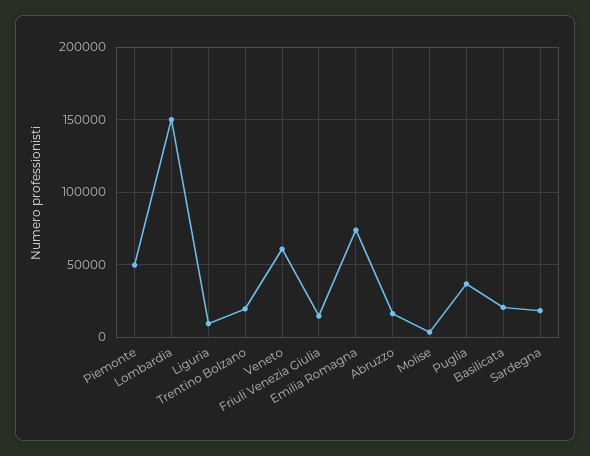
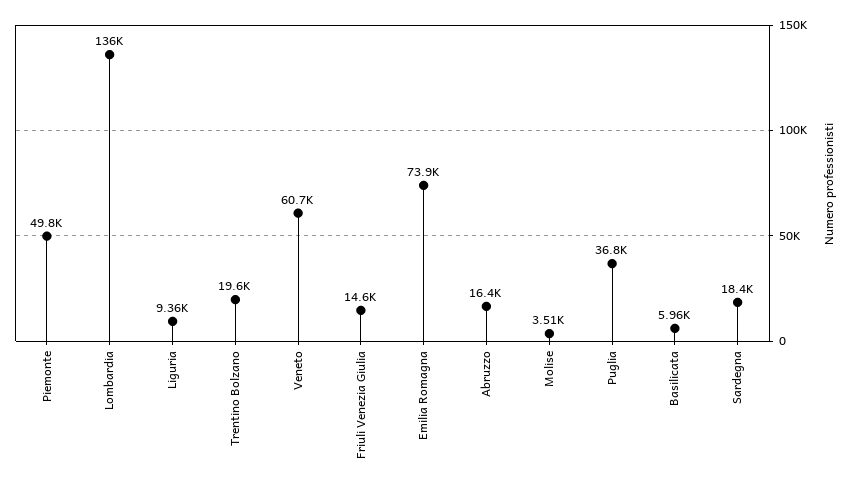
Lombardia: 150000 -> 136000
Basilicata: 20000 -> 5960

